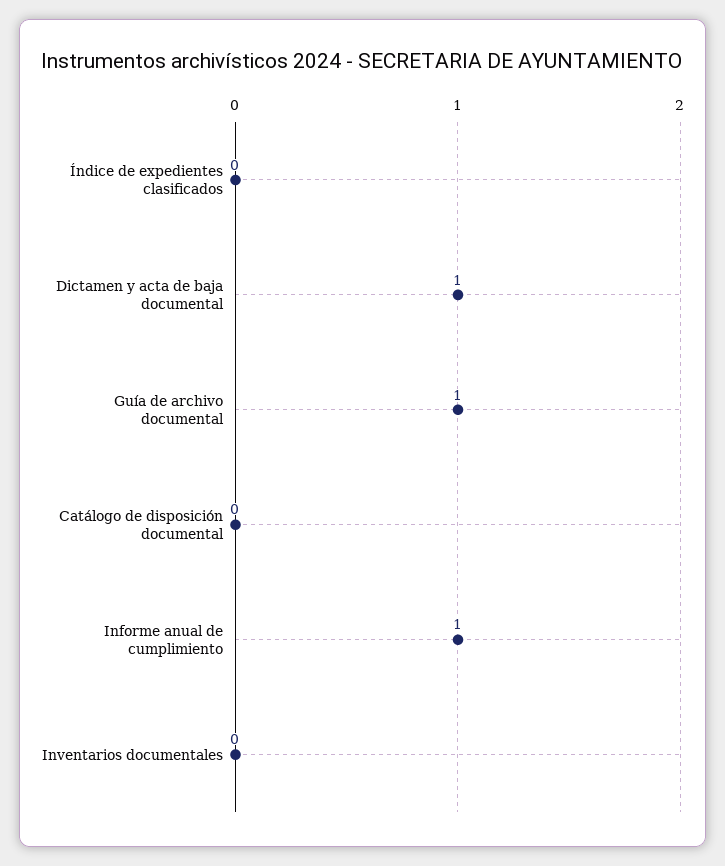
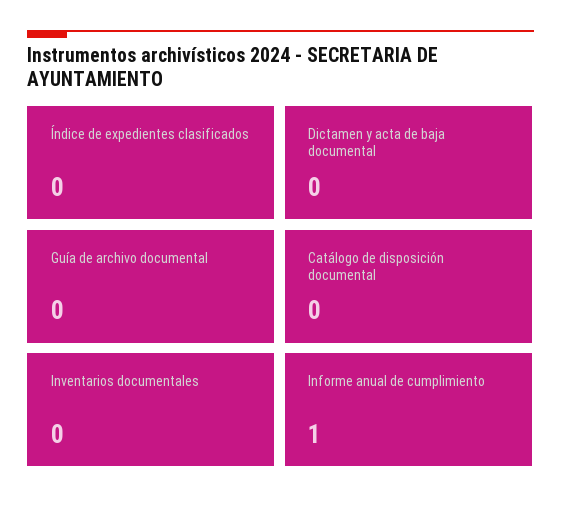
Dictamen y acta de baja documental: 1 -> 0
Guía de archivo documental: 1 -> 0

